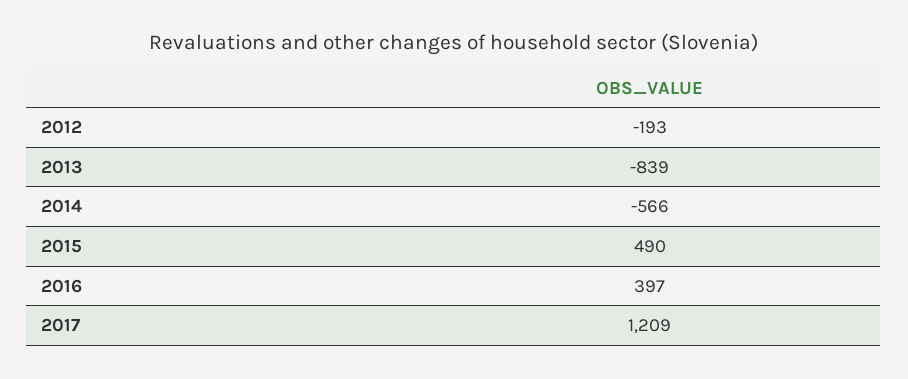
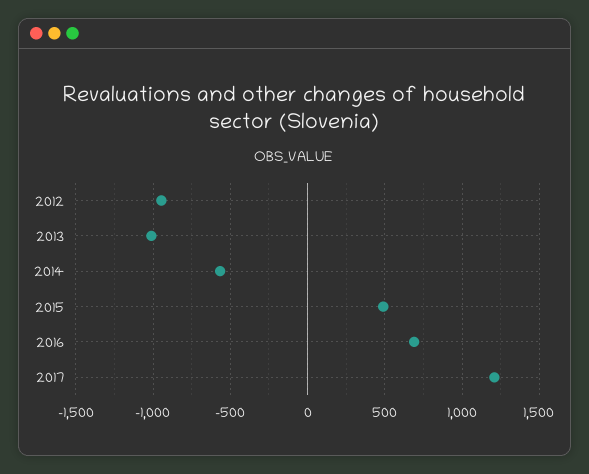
2012: -193 -> -950
2013: -839 -> -1000
2016: 397 -> 700

